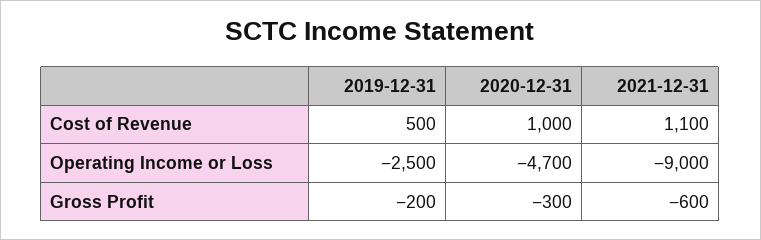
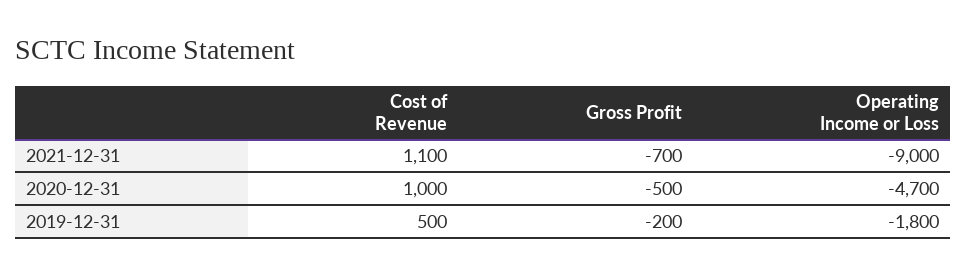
2019-12-31, Operating Income or Loss: -2500 -> -1800
2020-12-31, Gross Profit: -300 -> -500
2021-12-31, Gross Profit: -600 -> -700

